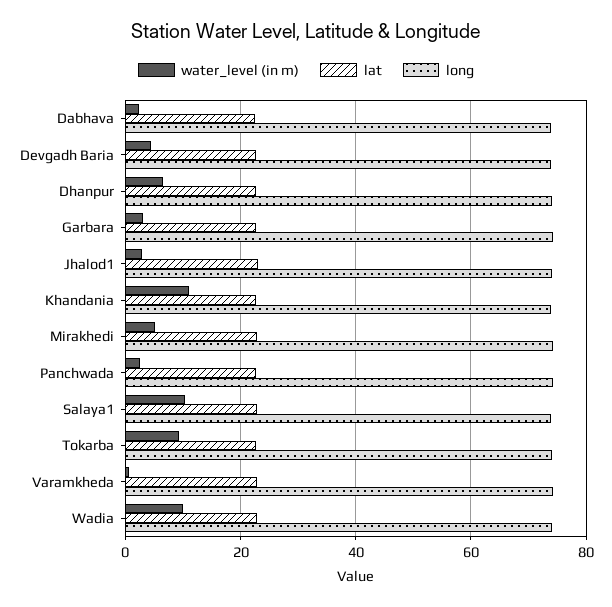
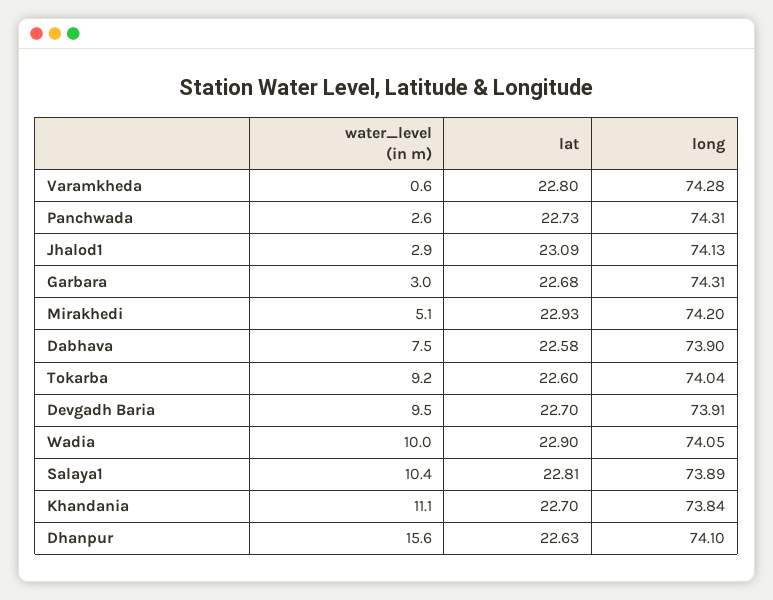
water_level (in m), Dabhava: 2 -> 7.5
water_level (in m), Devgadh Baria: 4 -> 9.5
water_level (in m), Dhanpur: 6 -> 15.6

